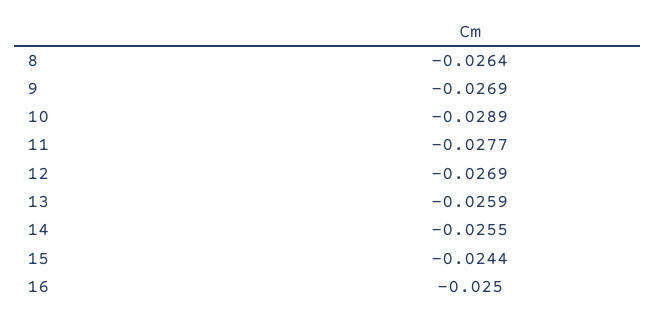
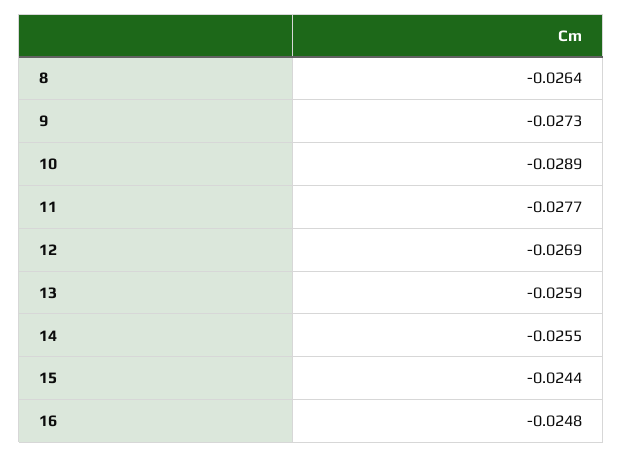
9: -0.0269 -> -0.0273
16: -0.025 -> -0.0248

